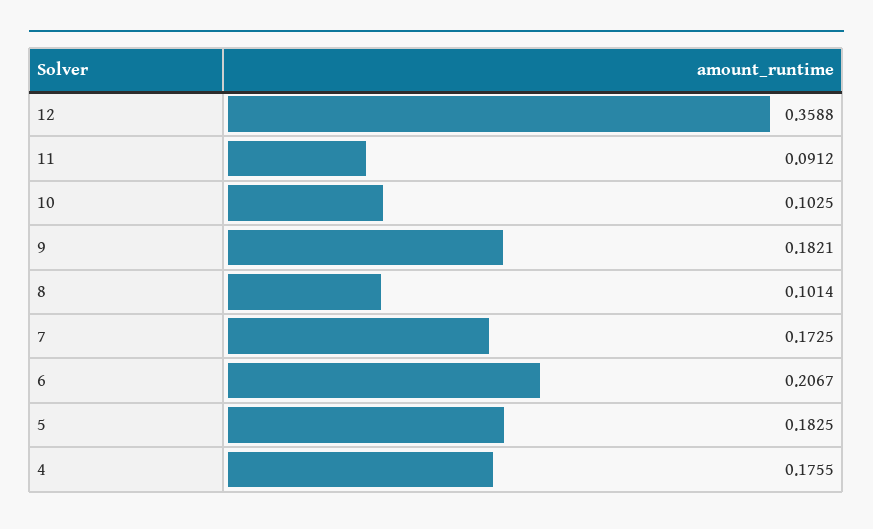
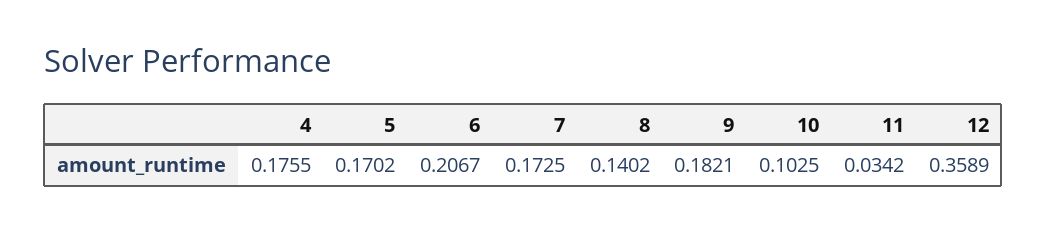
12: 0.3588 -> 0.3589
11: 0.0912 -> 0.0342
8: 0.1014 -> 0.1402
5: 0.1825 -> 0.1702

